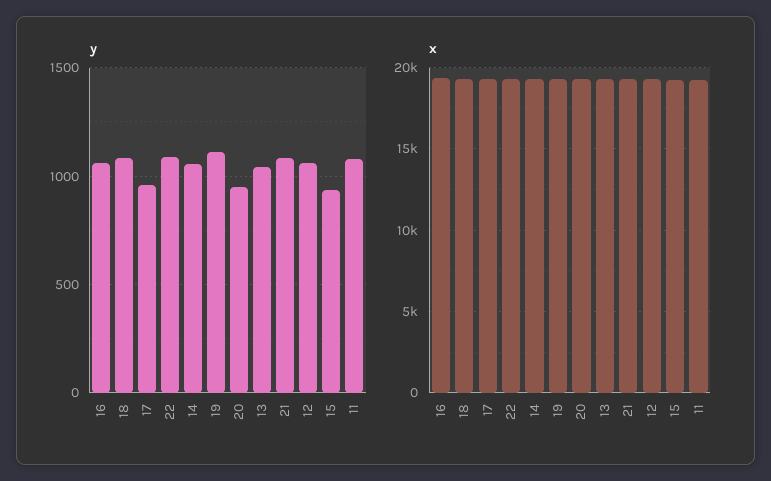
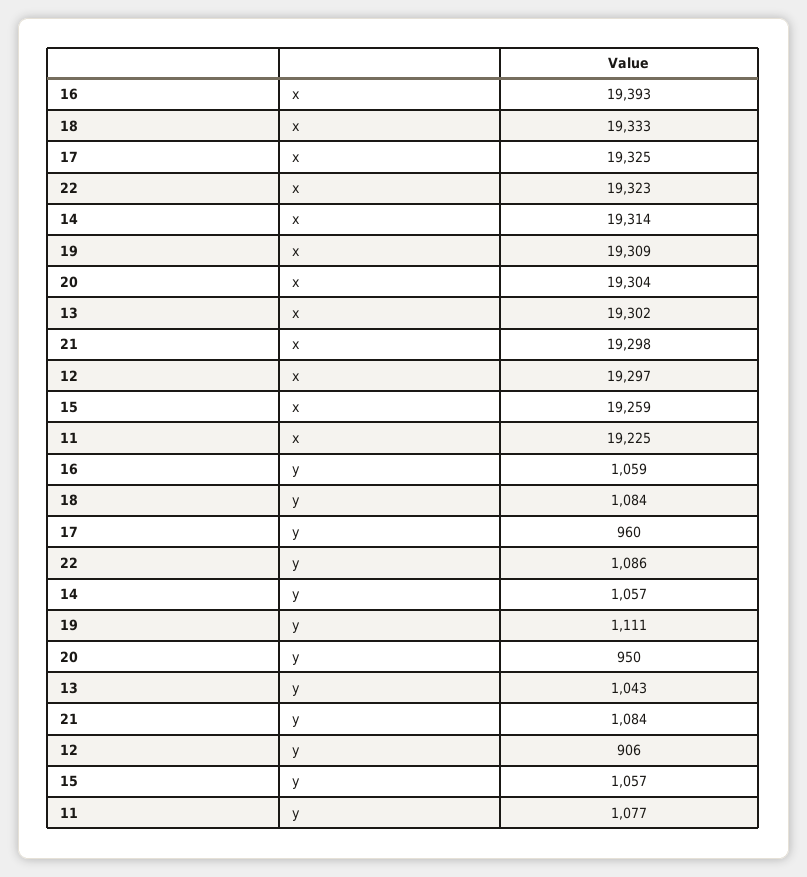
y, 12: 1050 -> 906
y, 15: 950 -> 1057

